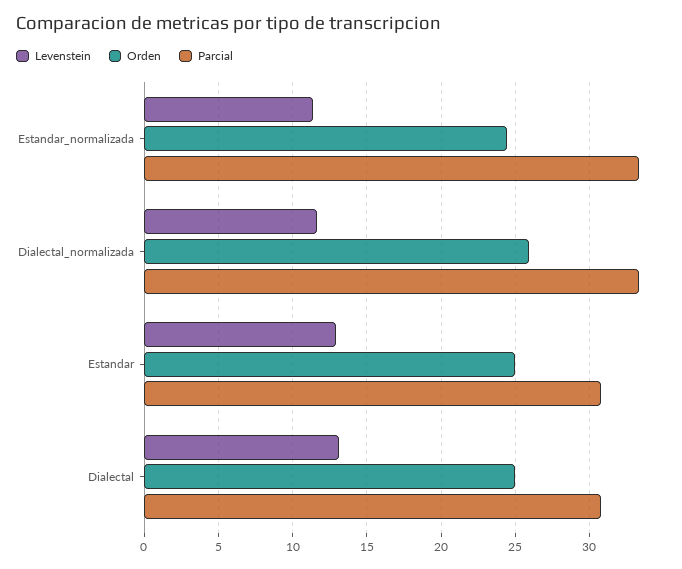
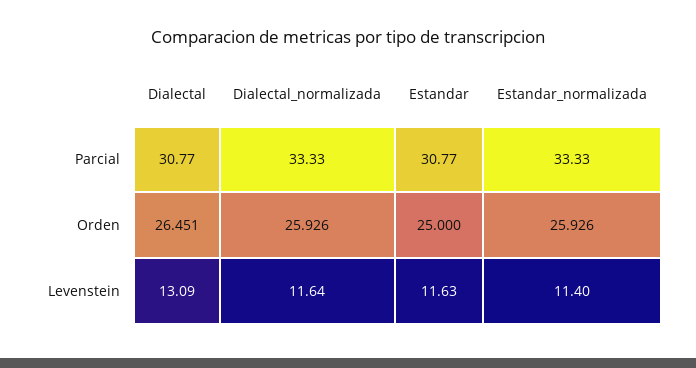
Orden, Estandar_normalizada: 24.5 -> 25.926
Levenstein, Estandar: 13 -> 11.63
Orden, Dialectal: 25 -> 26.451

